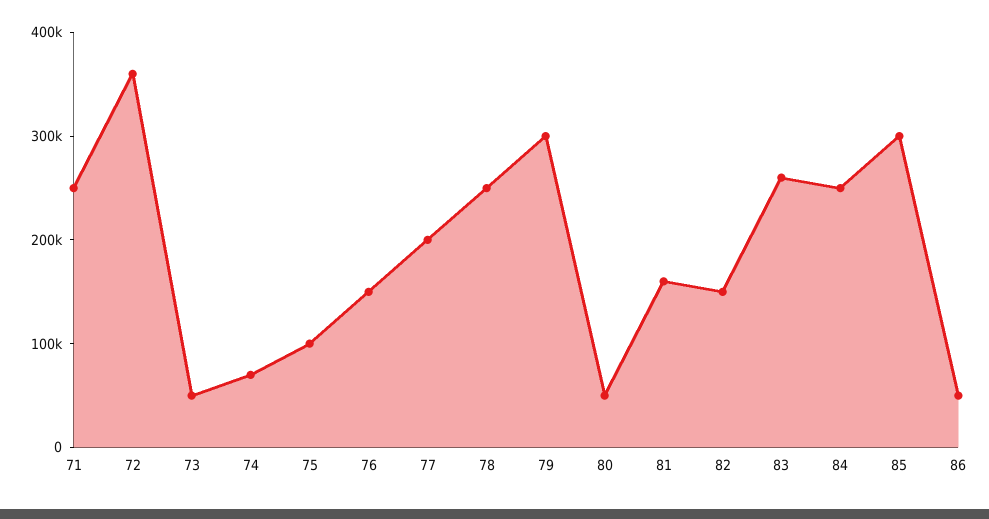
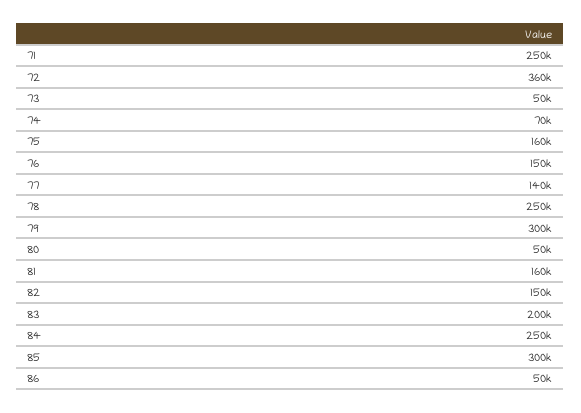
75: 100000 -> 160000
77: 200000 -> 140000
83: 260000 -> 200000

